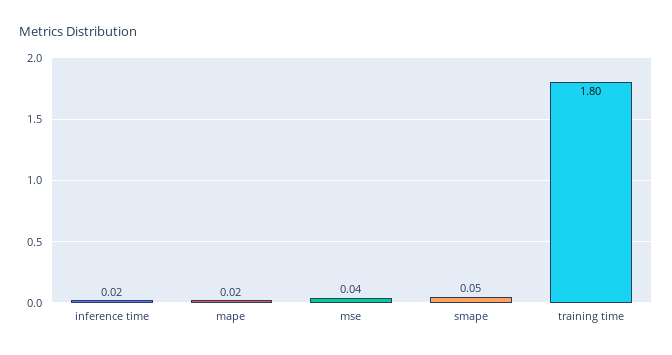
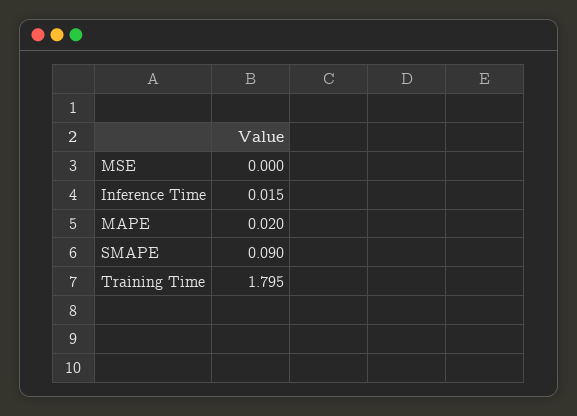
mse: 0.04 -> 0
smape: 0.05 -> 0.09

